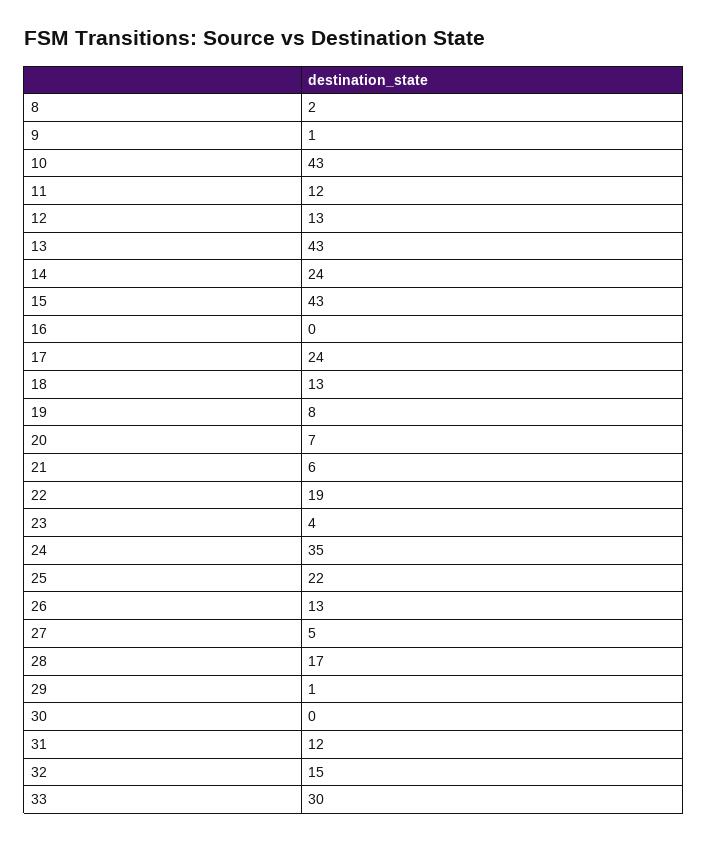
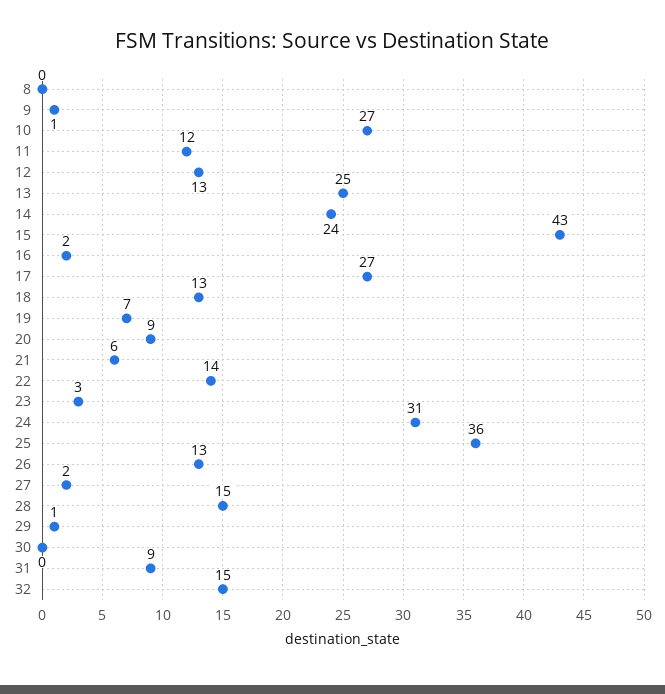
8: 2 -> 0
10: 43 -> 27
13: 43 -> 25
16: 0 -> 2
17: 24 -> 27
19: 8 -> 7
20: 7 -> 9
22: 19 -> 14
23: 4 -> 3
24: 35 -> 31
25: 22 -> 36
27: 5 -> 2
28: 17 -> 15
31: 12 -> 9
33: 30 -> none

